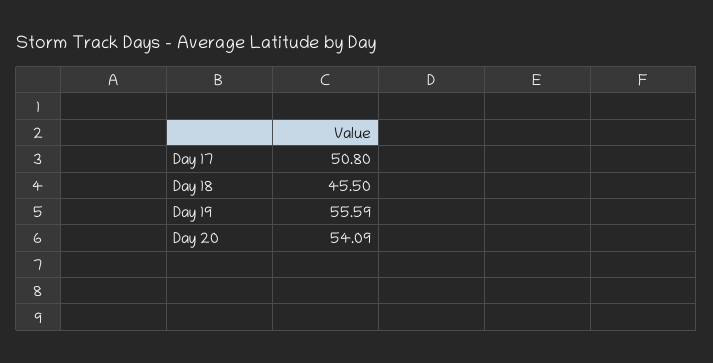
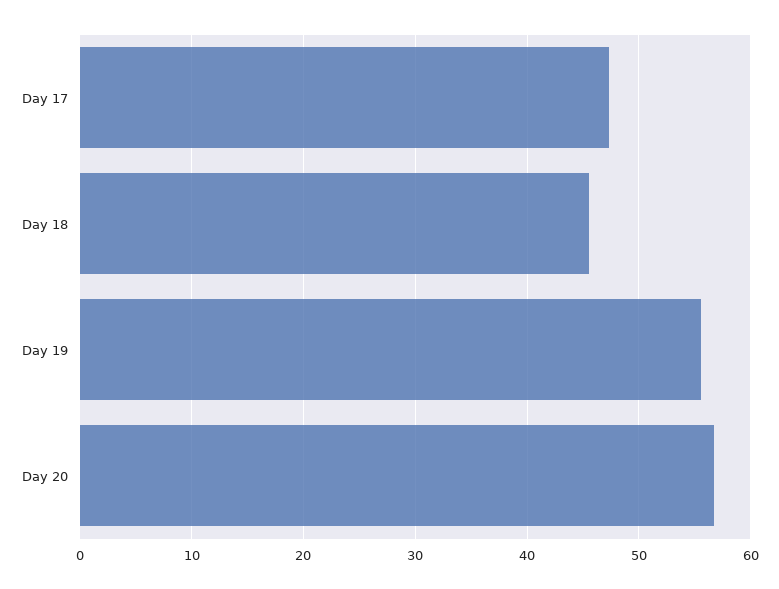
Day 17: 50.8 -> 47
Day 20: 54.09 -> 57

